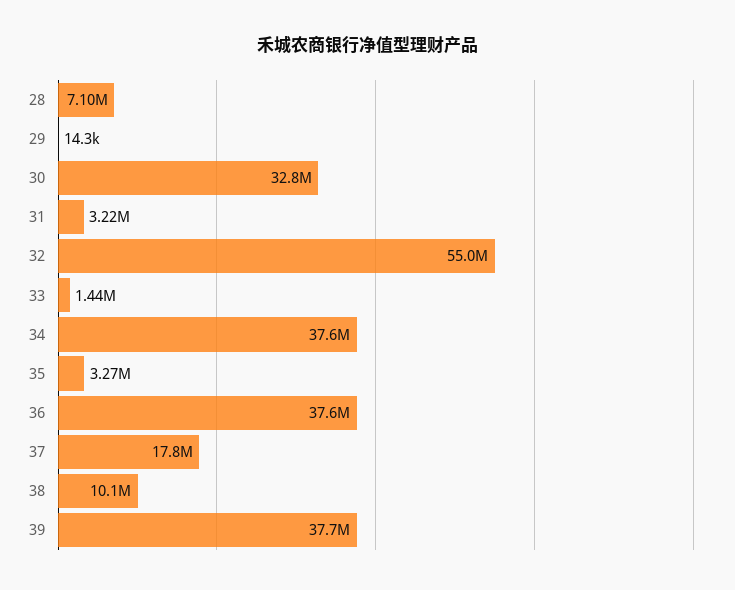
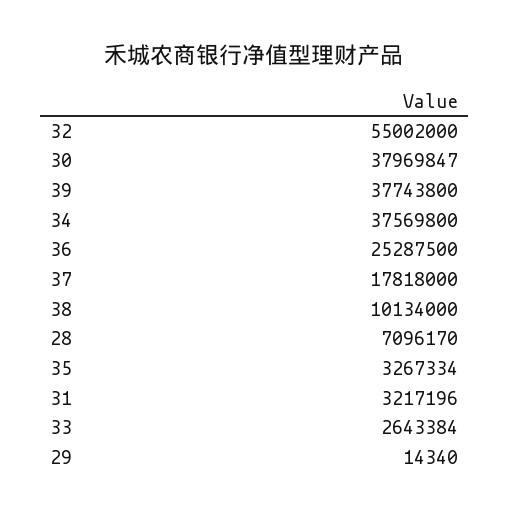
30: 32800000 -> 37969847
33: 1440000 -> 2643384
36: 37600000 -> 25287500

